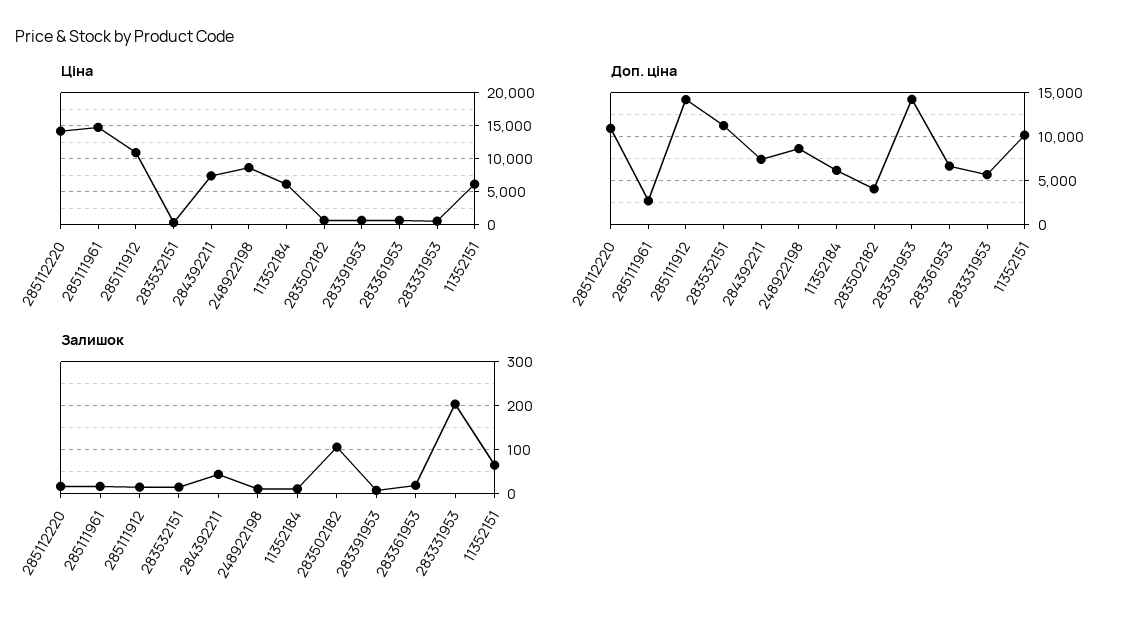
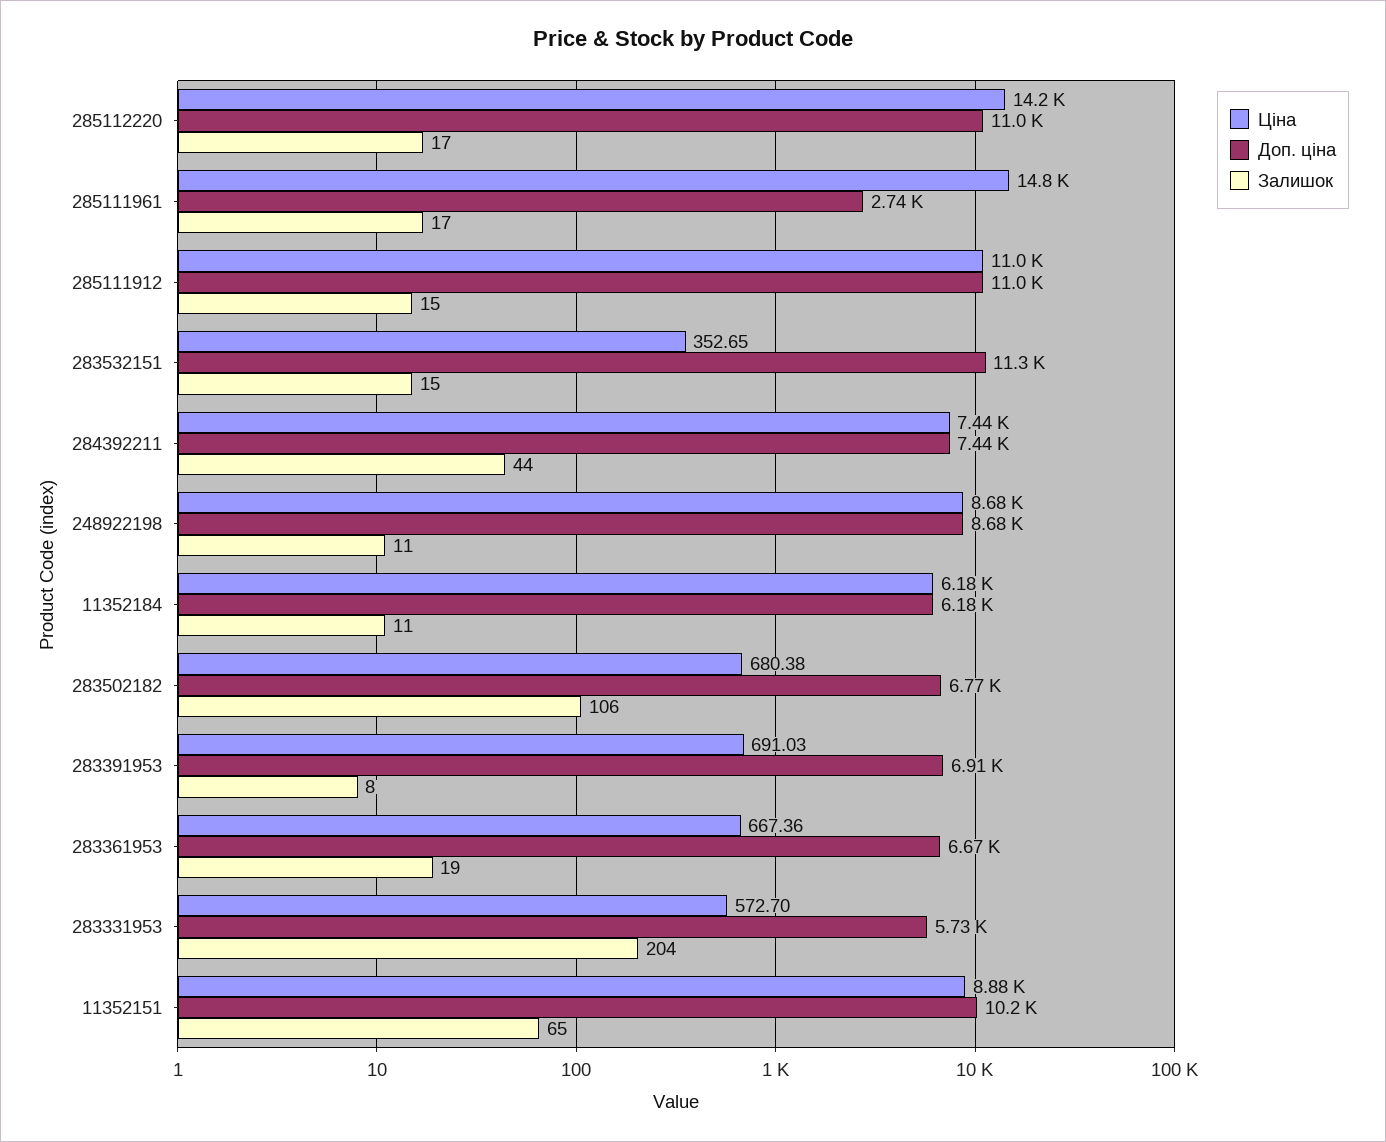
Ціна, 11352151: 6000 -> 8880
Доп. ціна, 285111912: 14000 -> 11000
Доп. ціна, 283502182: 4000 -> 6770
Доп. ціна, 283391953: 14000 -> 6910

